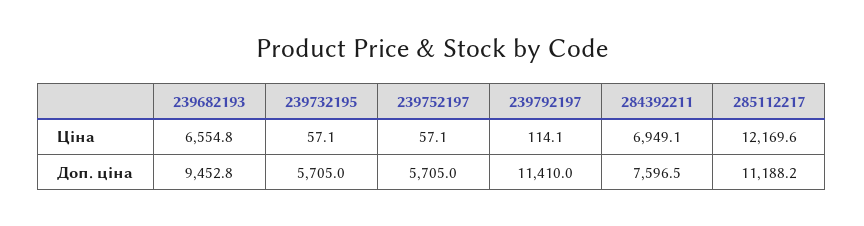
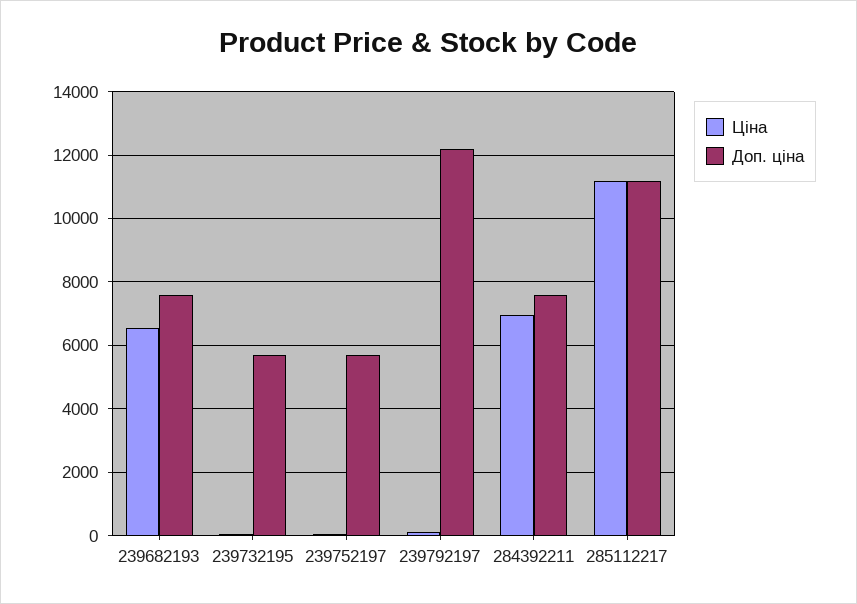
Ціна, 285112217: 12169.6 -> 11200
Доп. ціна, 239682193: 9452.8 -> 7600
Доп. ціна, 239792197: 11410 -> 12200

